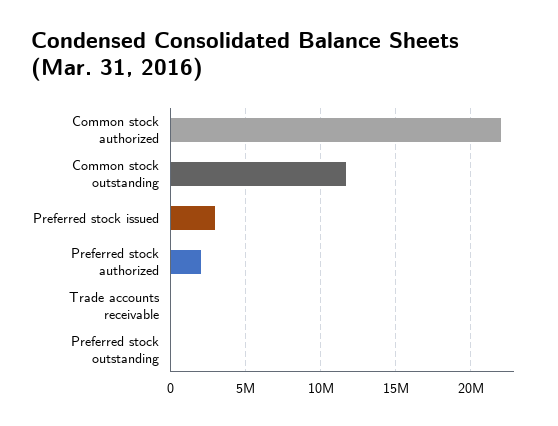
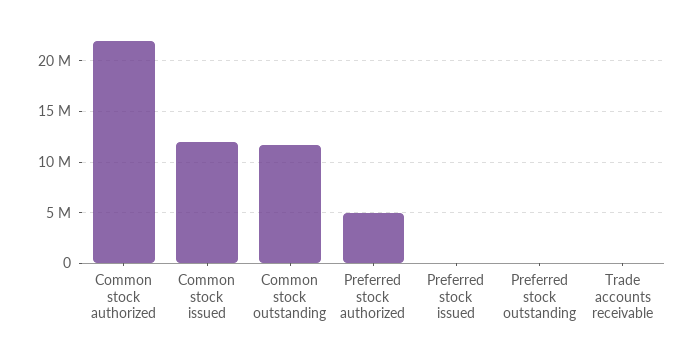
Preferred stock issued: 3000000 -> 0
Preferred stock authorized: 2000000 -> 5000000
Common stock issued: none -> 12000000

